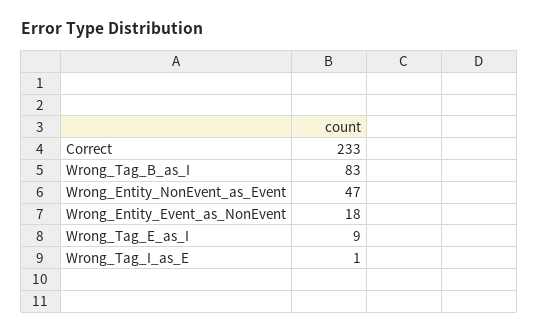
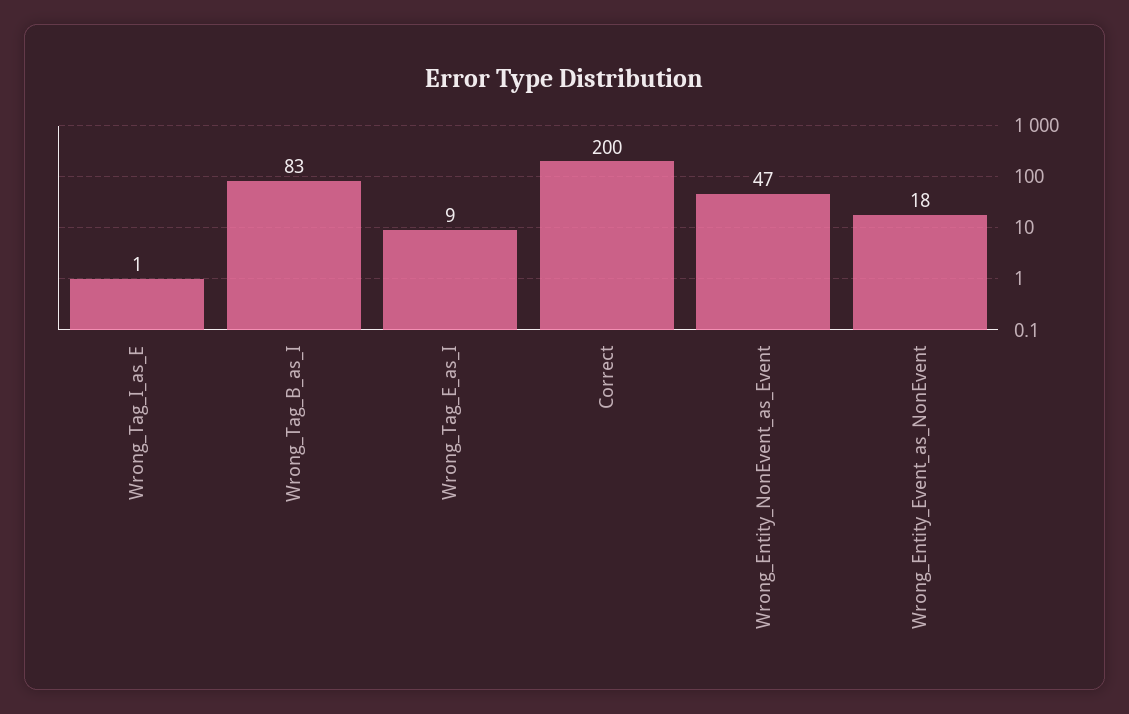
Correct: 233 -> 200

